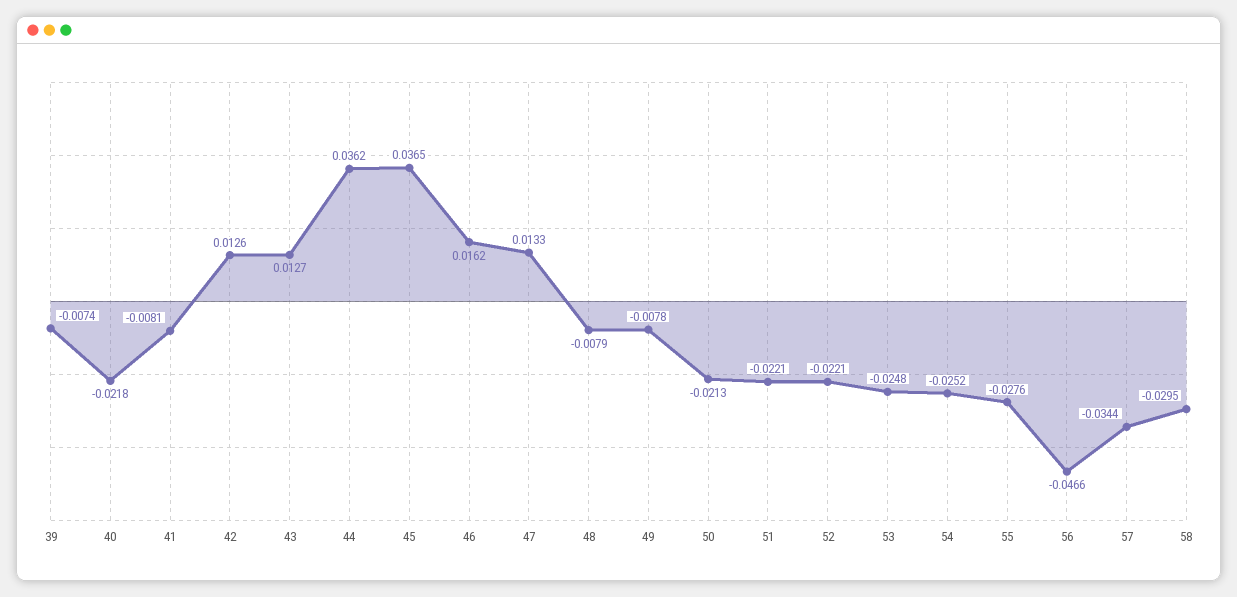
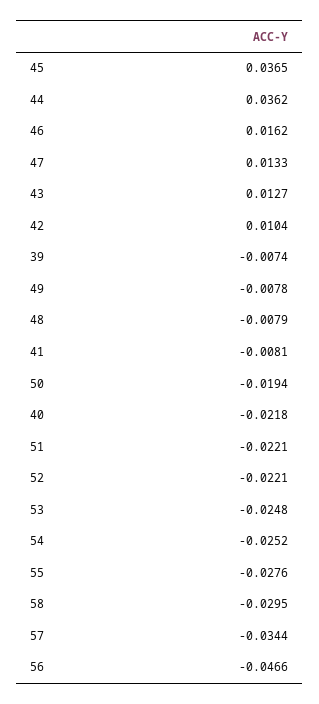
42: 0.0126 -> 0.0104
50: -0.0213 -> -0.0194

